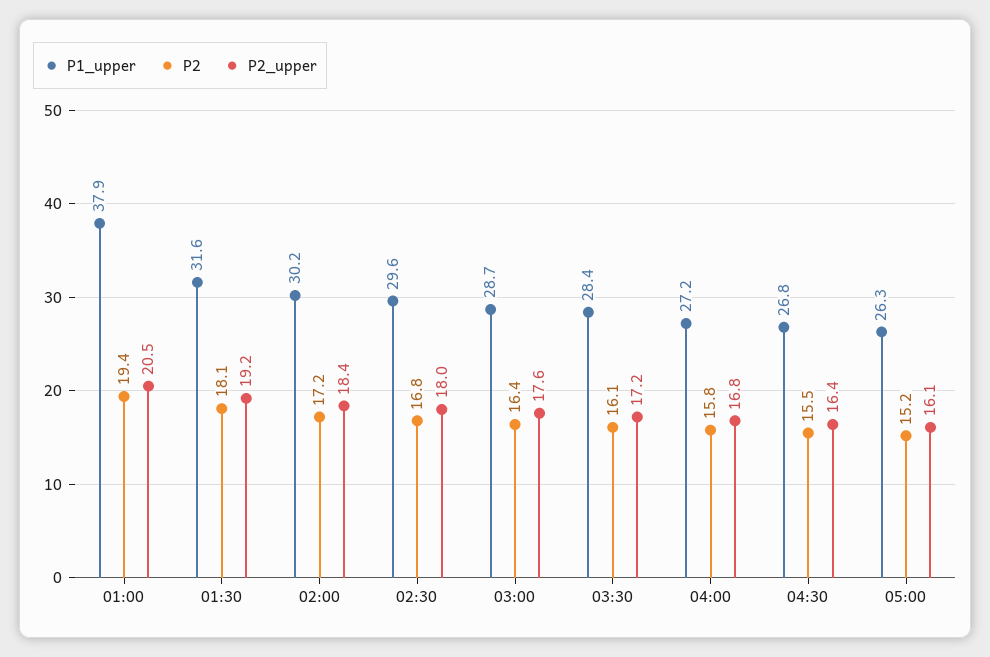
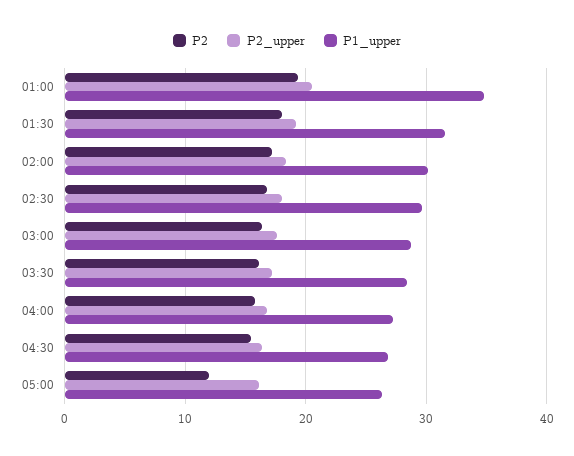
P1_upper, 01:00: 37.9 -> 35
P2, 05:00: 15.2 -> 12

